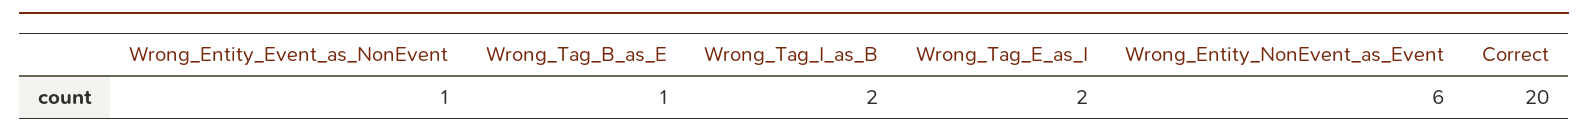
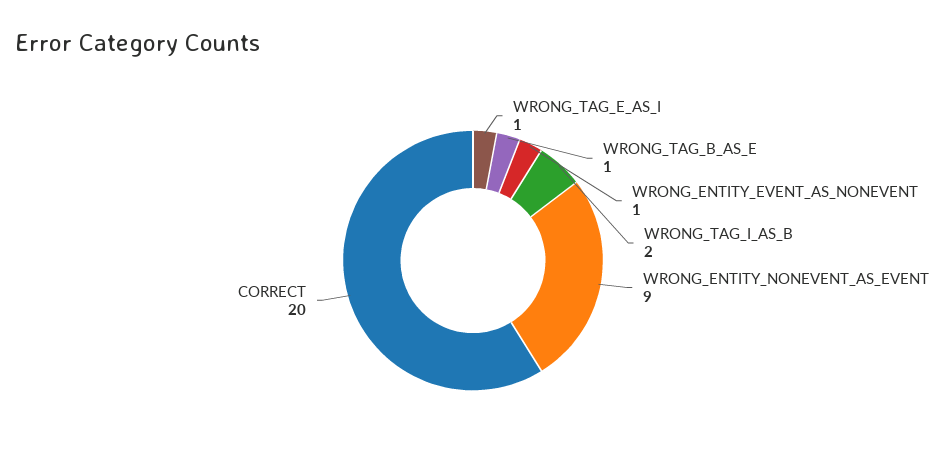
Wrong_Tag_E_as_I: 2 -> 1
Wrong_Entity_NonEvent_as_Event: 6 -> 9

